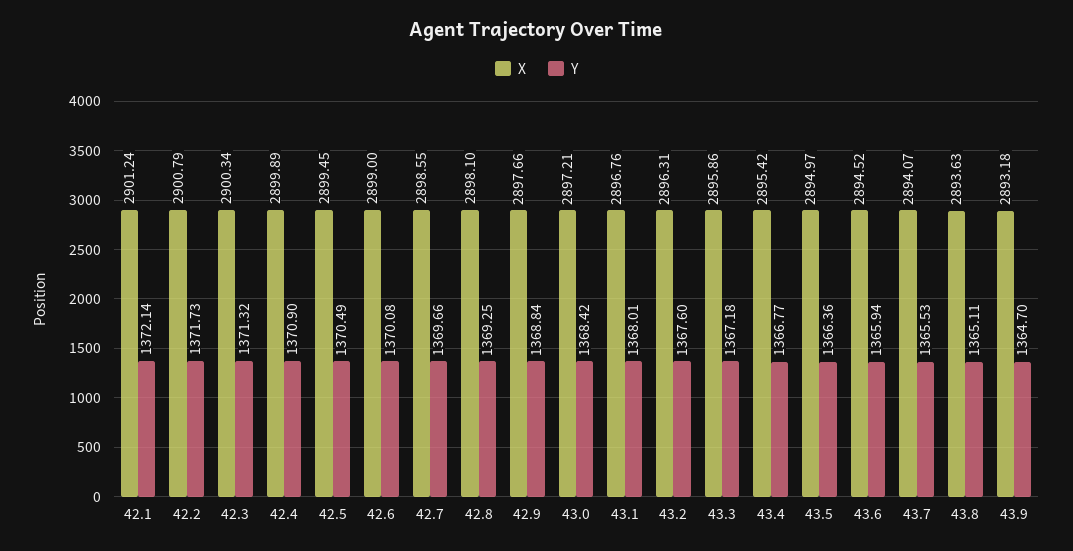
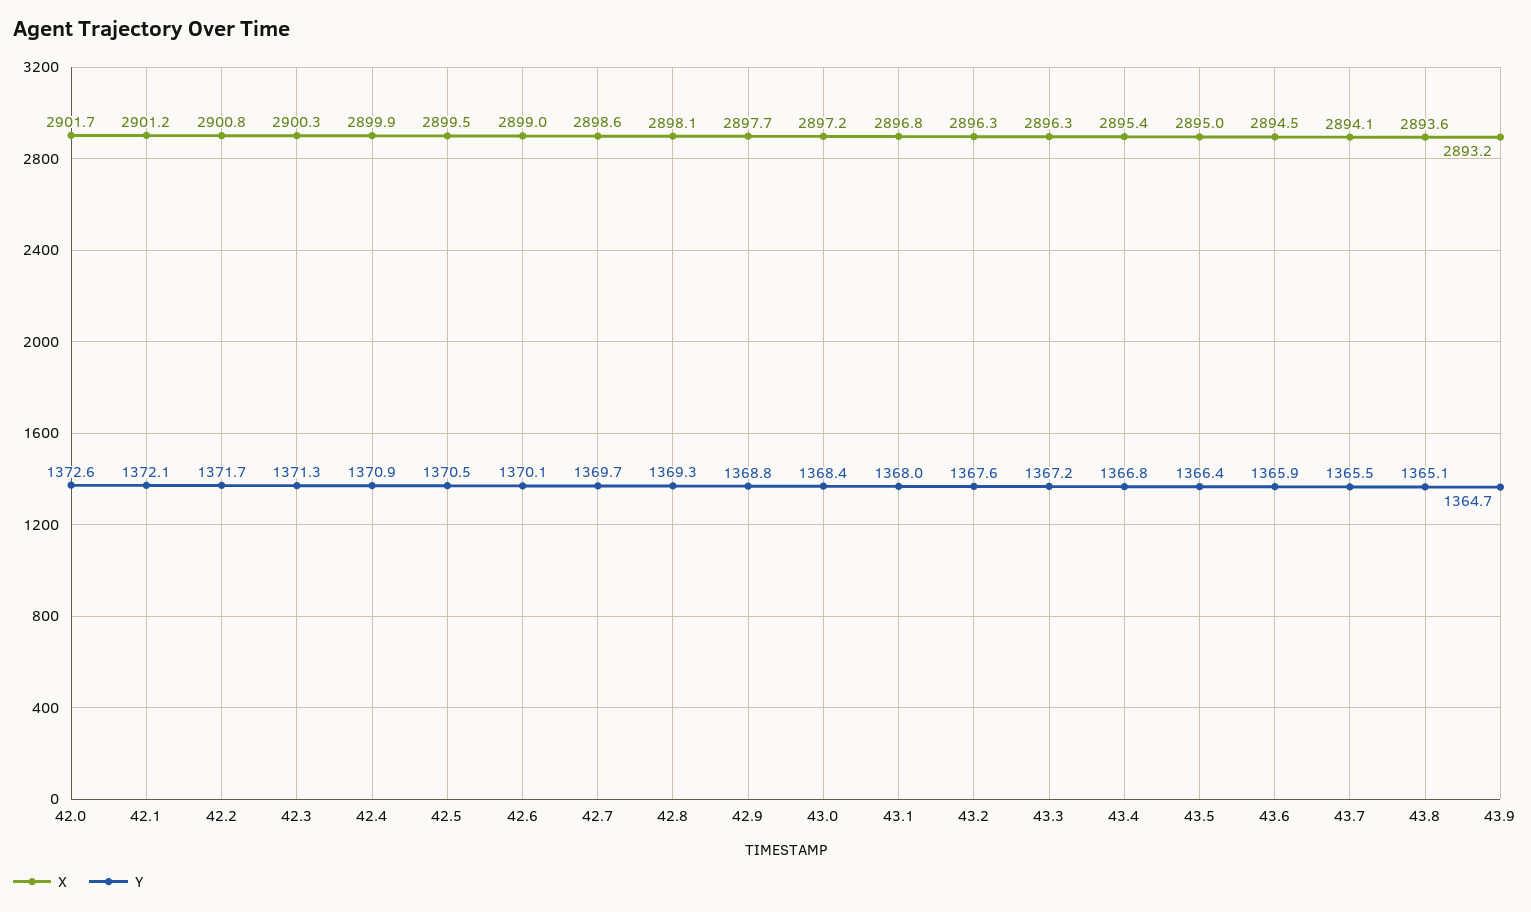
X, 43.3: 2895.86 -> 2896.3
X, 42.0: none -> 2901.7
Y, 42.0: none -> 1372.6

